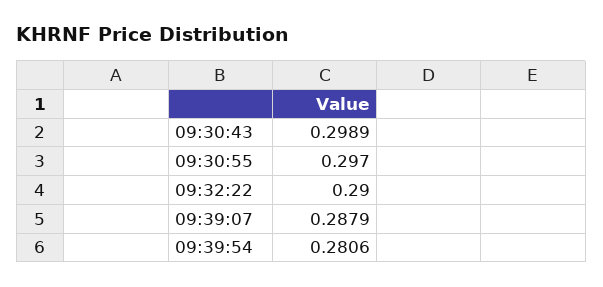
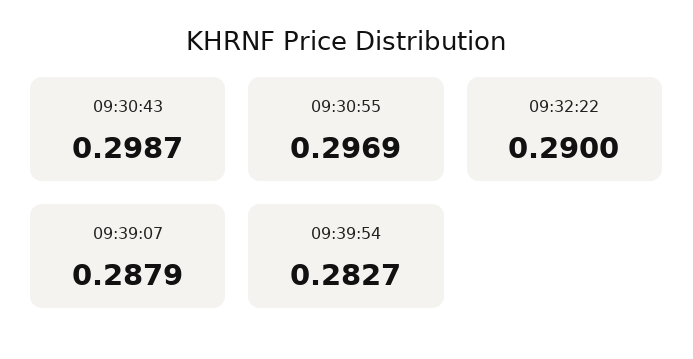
09:30:43: 0.2989 -> 0.2987
09:30:55: 0.297 -> 0.2969
09:39:54: 0.2806 -> 0.2827

